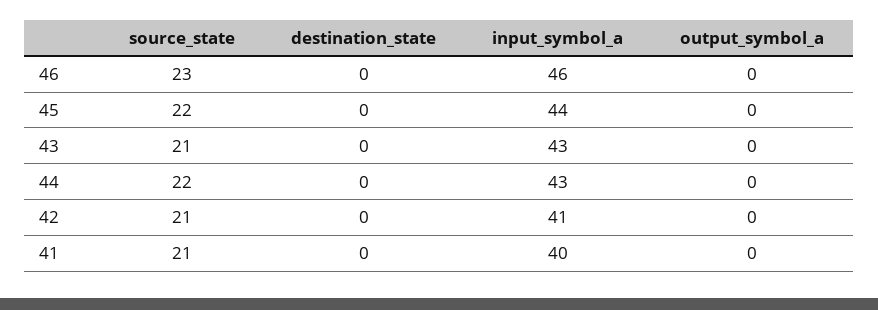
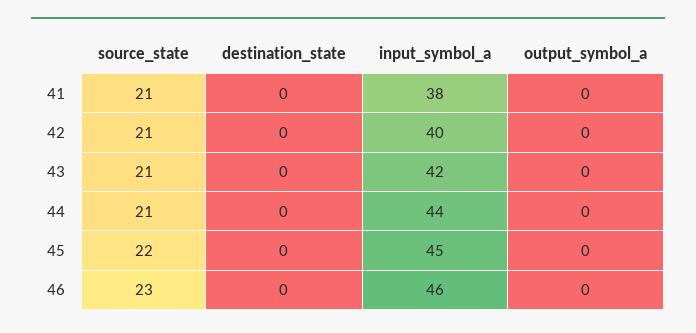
input_symbol_a, 45: 44 -> 45
input_symbol_a, 43: 43 -> 42
source_state, 44: 22 -> 21
input_symbol_a, 44: 43 -> 44
input_symbol_a, 42: 41 -> 40
input_symbol_a, 41: 40 -> 38

